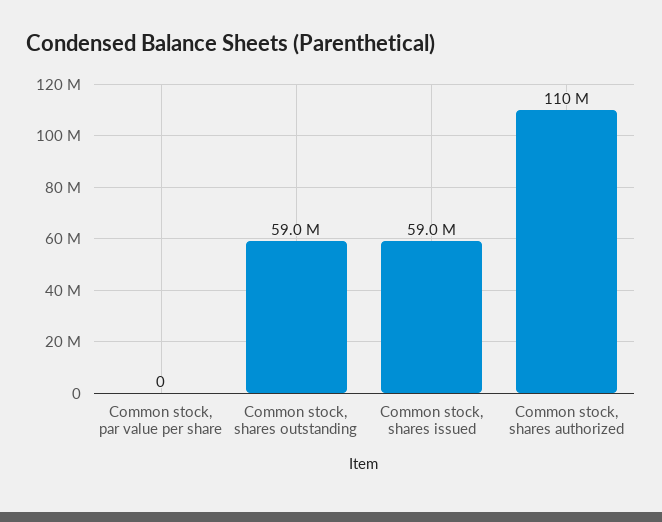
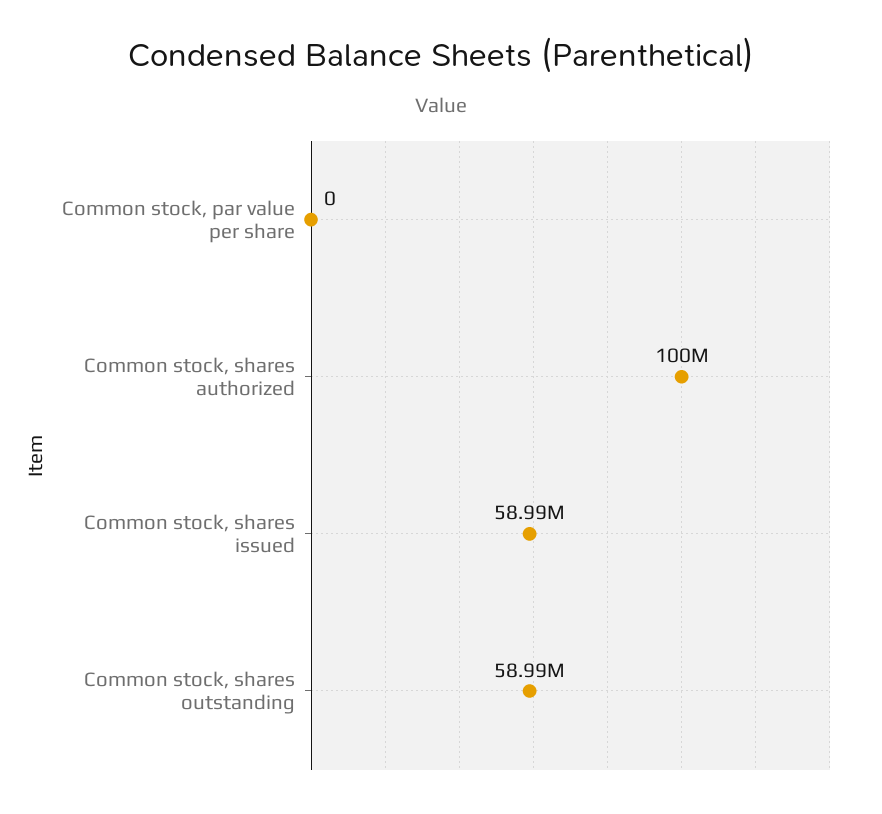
Common stock, shares authorized: 110000000 -> 100000000

